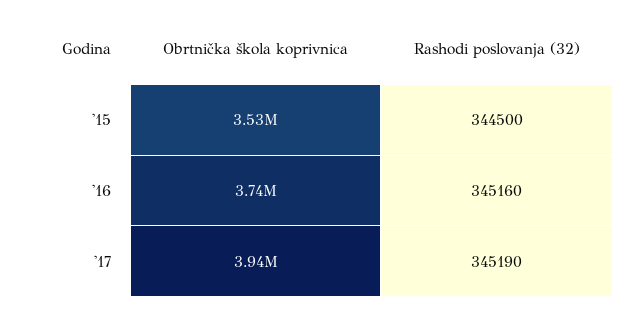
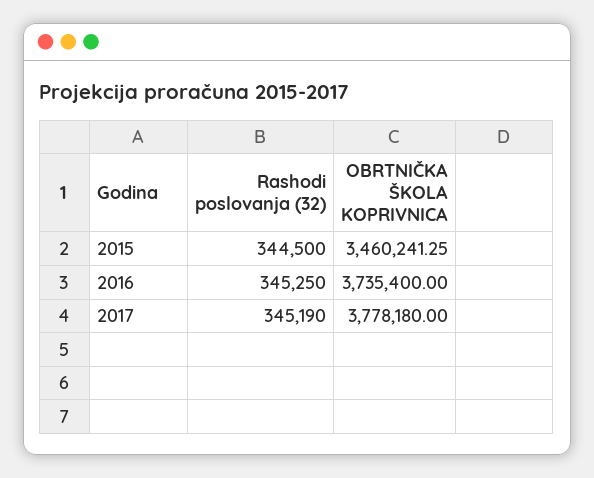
Obrtnička škola koprivnica, '15: 3530000 -> 3460241.25
Rashodi poslovanja (32), '16: 345160 -> 345250
Obrtnička škola koprivnica, '17: 3940000 -> 3778180

